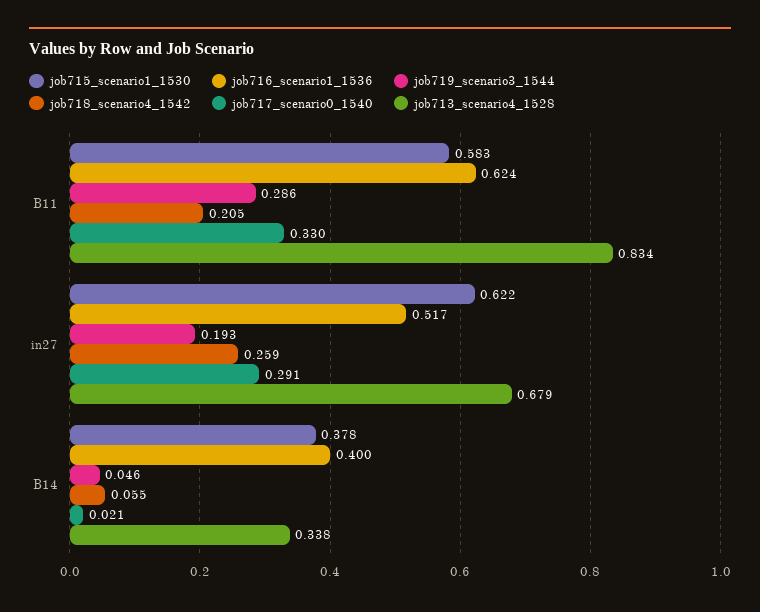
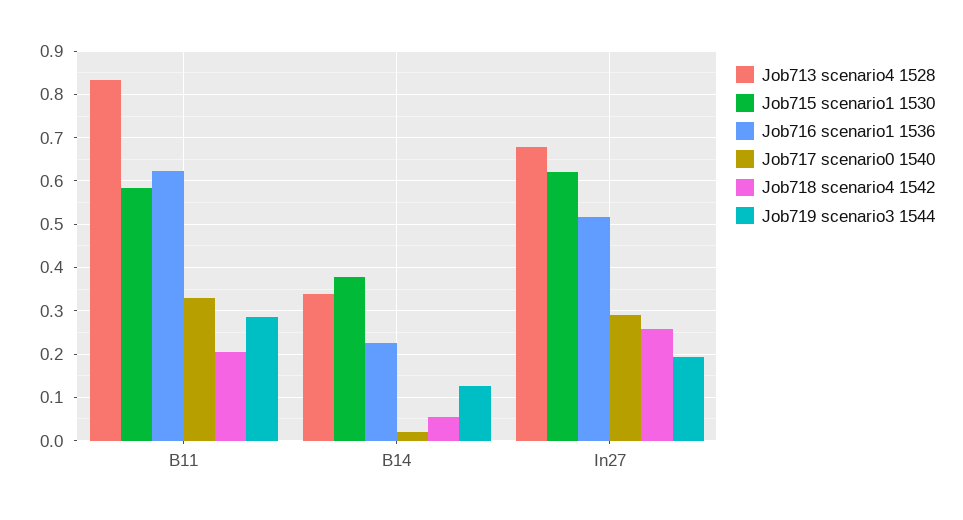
job716_scenario1_1536, B14: 0.4 -> 0.22
job719_scenario3_1544, B14: 0.046 -> 0.12

